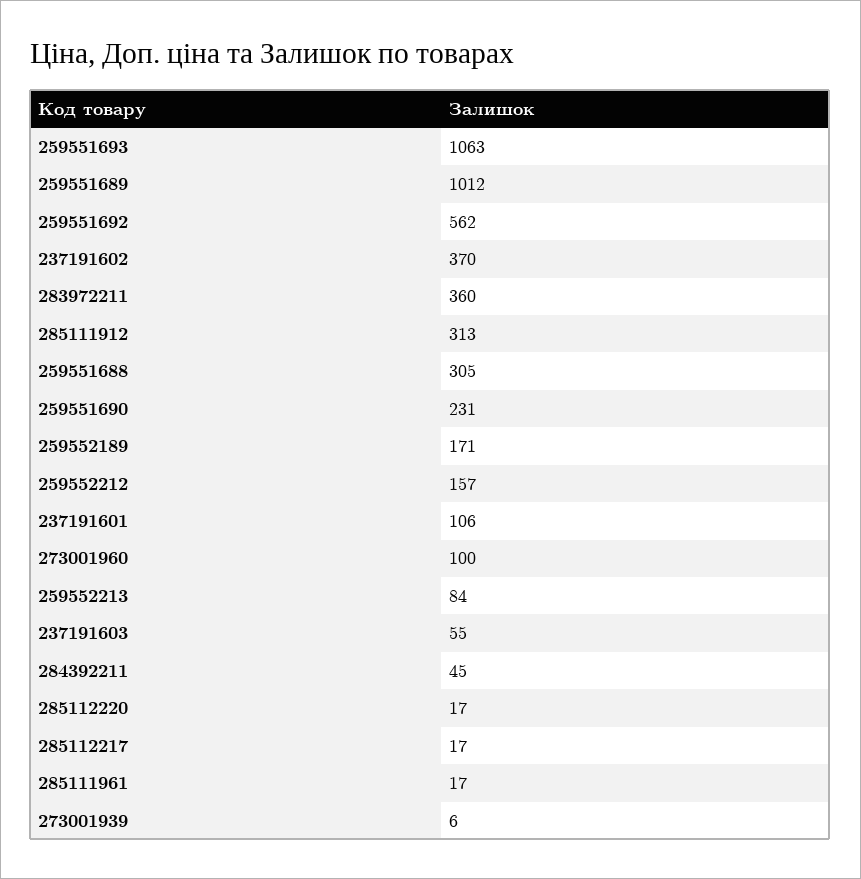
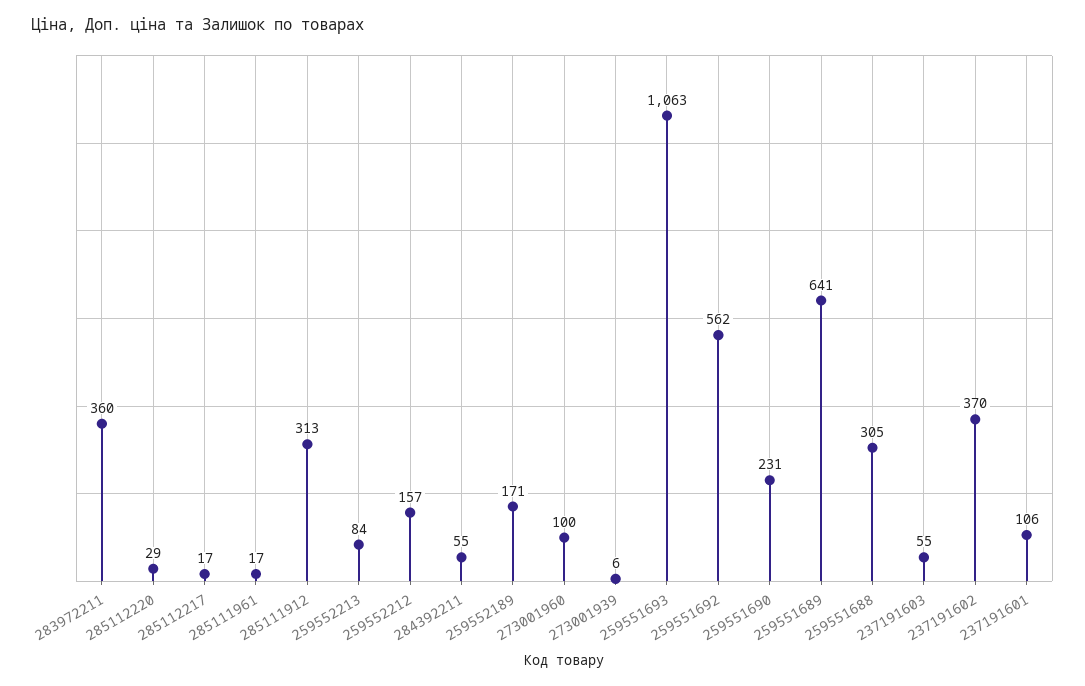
259551689: 1012 -> 641
284392211: 45 -> 55
285112220: 17 -> 29

